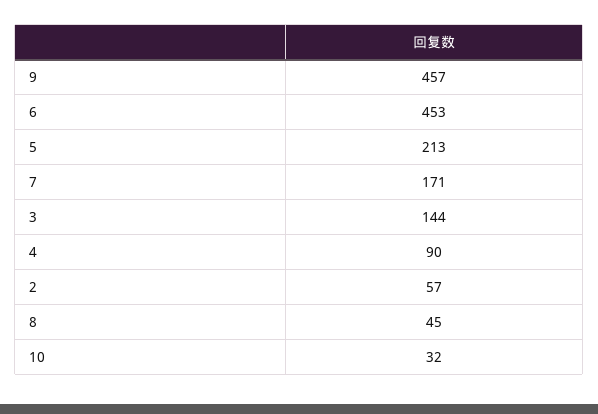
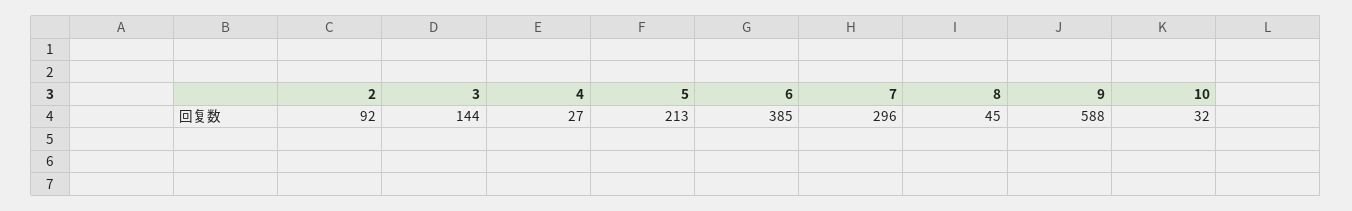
9: 457 -> 588
6: 453 -> 385
7: 171 -> 296
4: 90 -> 27
2: 57 -> 92

